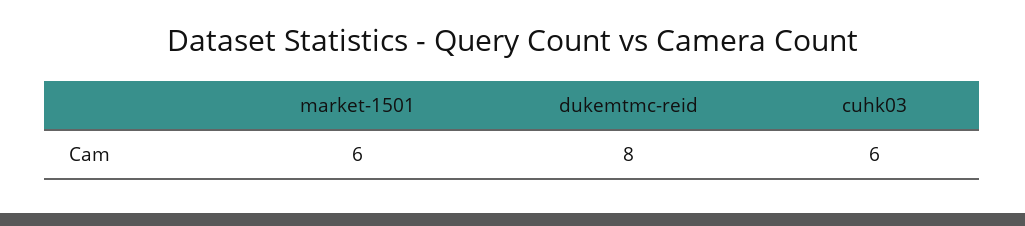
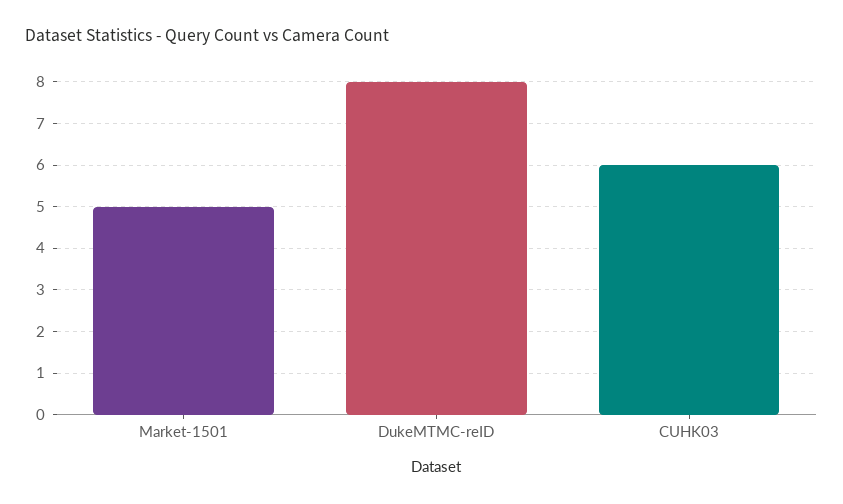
market-1501: 6 -> 5

